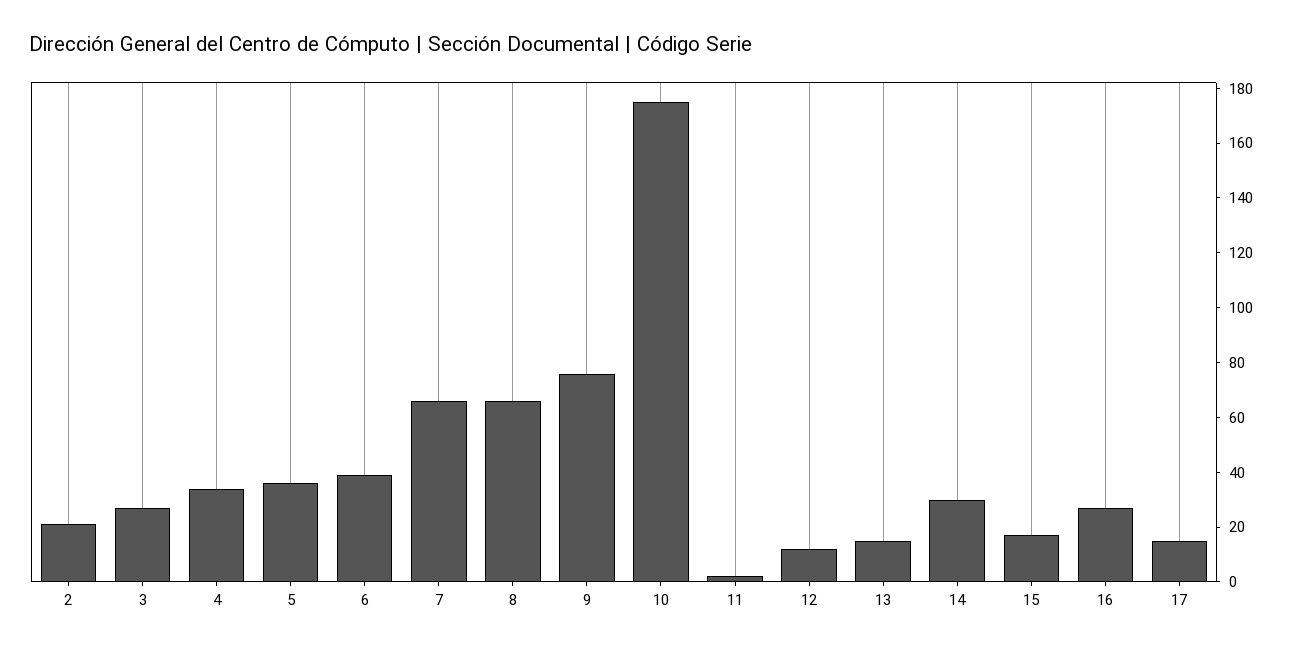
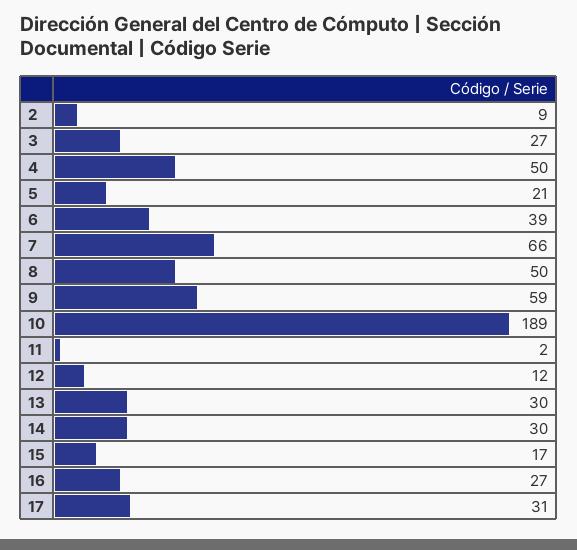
2: 20 -> 9
4: 35 -> 50
5: 35 -> 21
8: 65 -> 50
9: 75 -> 59
10: 175 -> 189
13: 15 -> 30
17: 15 -> 31

